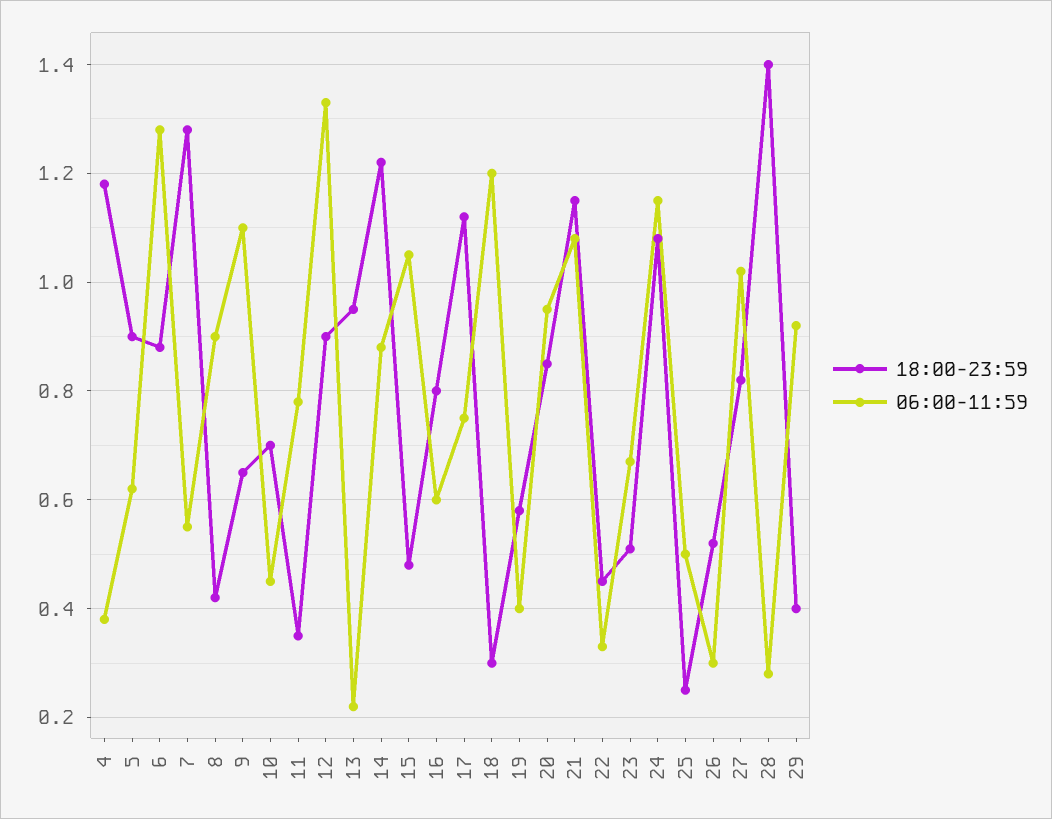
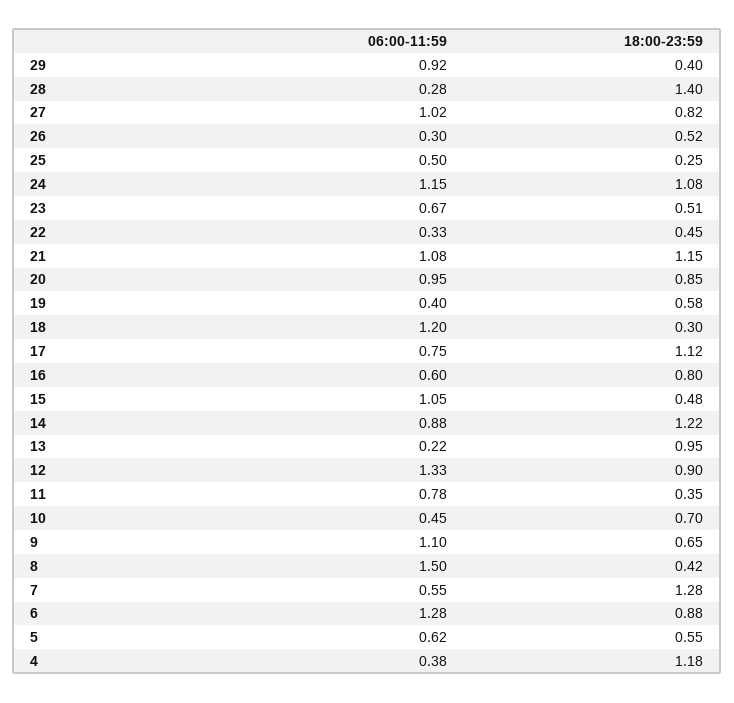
18:00-23:59, 5: 0.9 -> 0.55
06:00-11:59, 8: 0.9 -> 1.5

